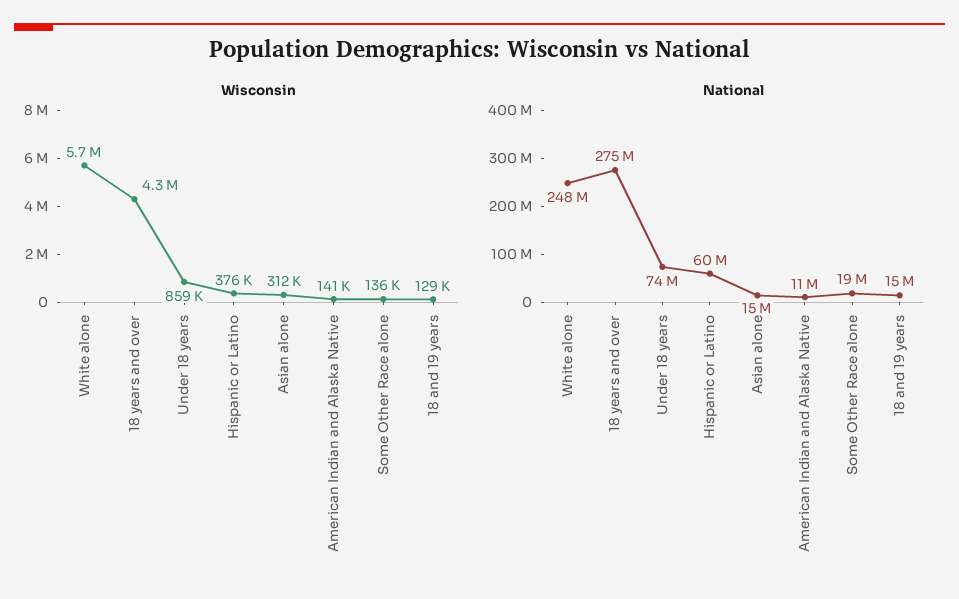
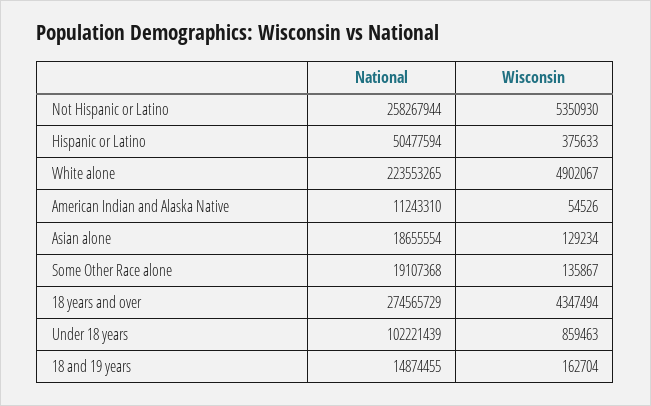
Wisconsin, White alone: 5700000 -> 4902067
Wisconsin, Asian alone: 312000 -> 129234
Wisconsin, American Indian and Alaska Native: 141000 -> 54526
Wisconsin, 18 and 19 years: 129000 -> 162704
National, White alone: 248000000 -> 223553265
National, Under 18 years: 74000000 -> 102221439
National, Hispanic or Latino: 60000000 -> 50477594
National, Asian alone: 15000000 -> 18655554
National, Not Hispanic or Latino: none -> 258267944
Wisconsin, Not Hispanic or Latino: none -> 5350930

